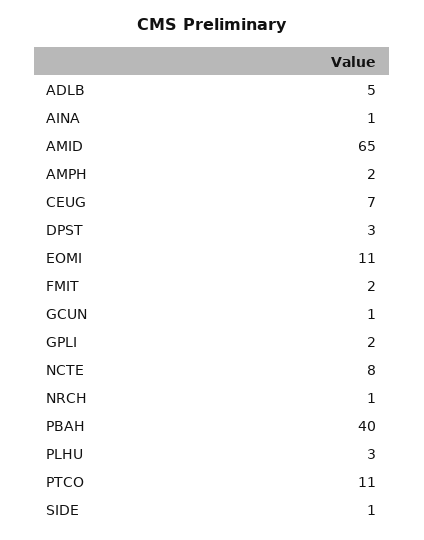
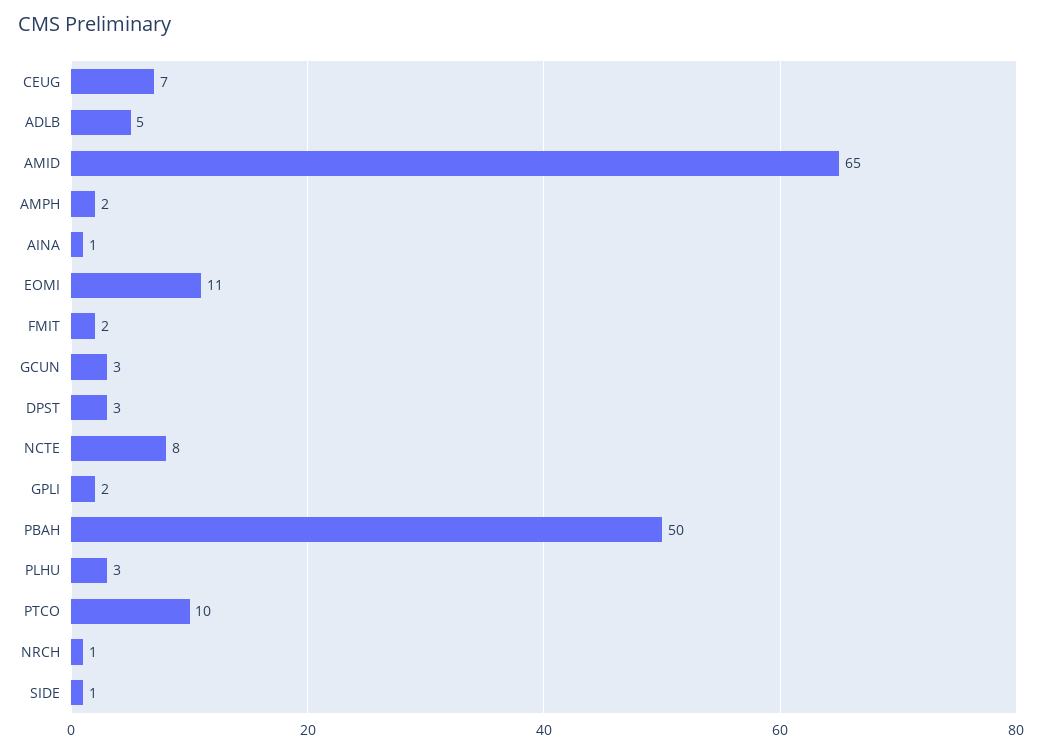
GCUN: 1 -> 3
PBAH: 40 -> 50
PTCO: 11 -> 10

